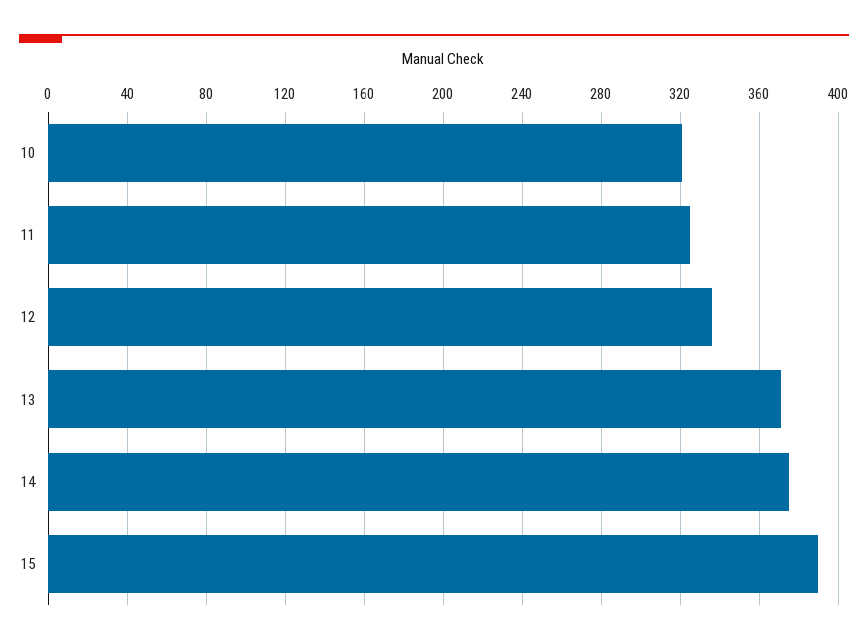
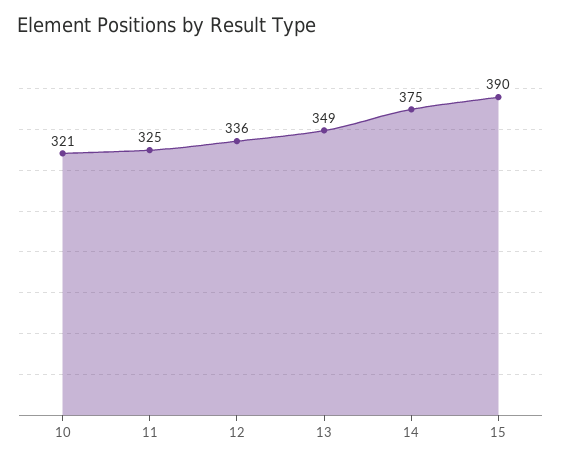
13: 370 -> 349

